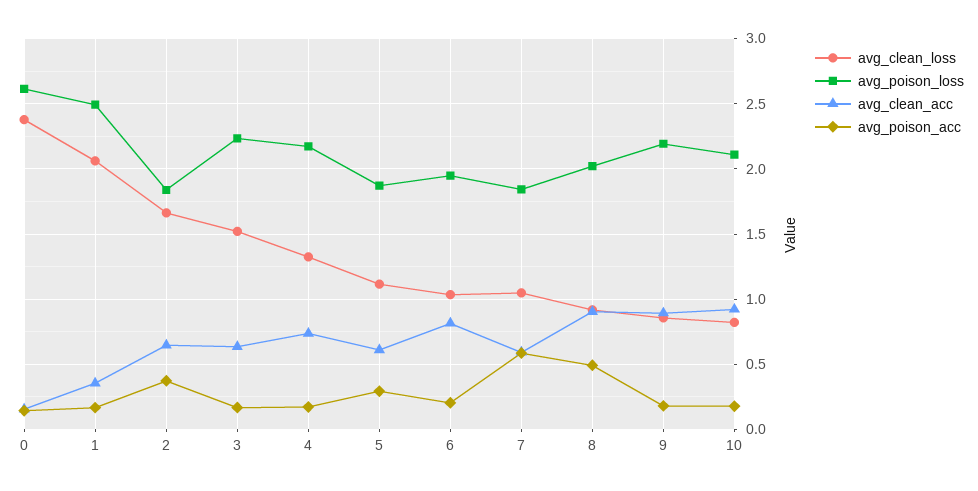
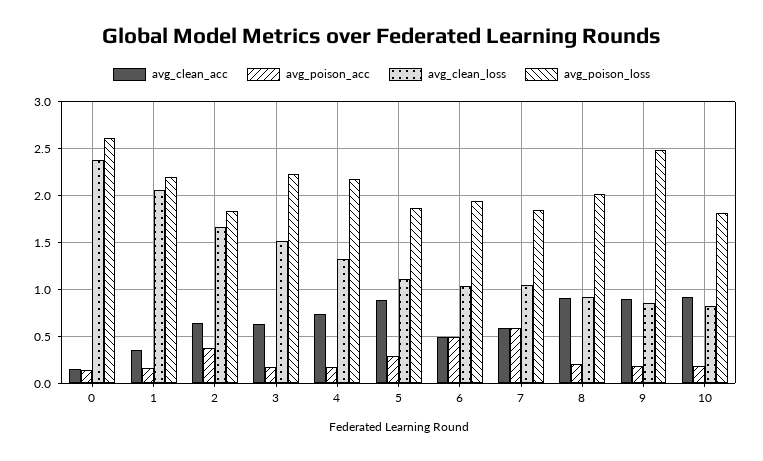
avg_poison_loss, 1: 2.5 -> 2.2
avg_clean_acc, 5: 0.6 -> 0.9
avg_clean_acc, 6: 0.8 -> 0.5
avg_poison_acc, 6: 0.2 -> 0.5
avg_poison_acc, 8: 0.5 -> 0.2
avg_poison_loss, 9: 2.2 -> 2.5
avg_poison_loss, 10: 2.1 -> 1.8

